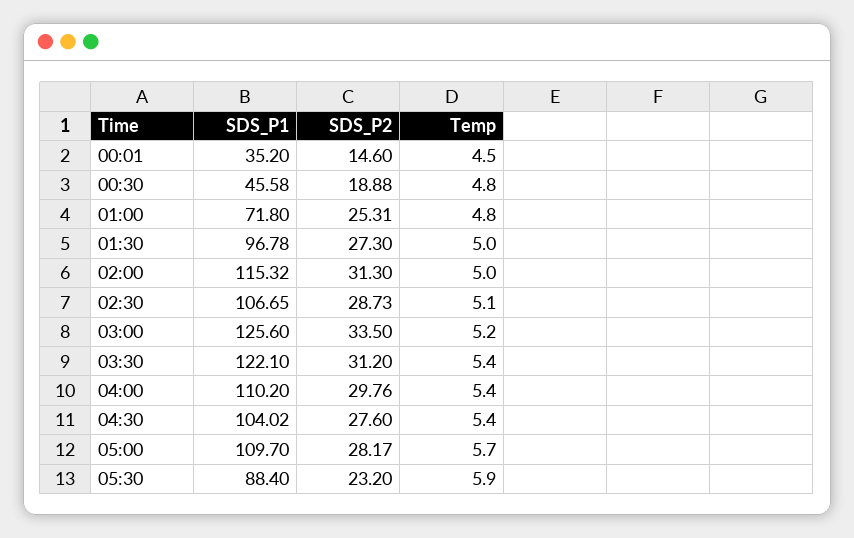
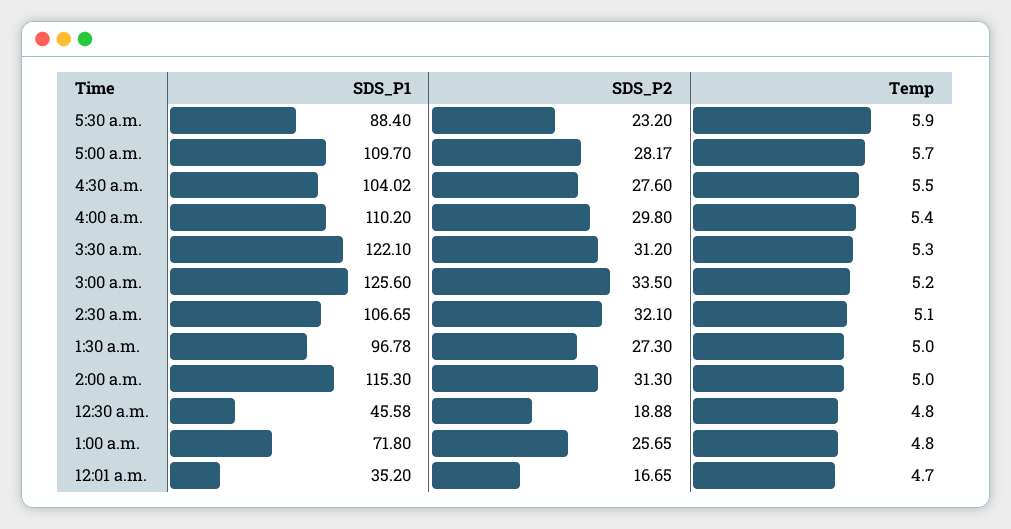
SDS_P2, 00:01: 14.6 -> 16.65
Temp, 00:01: 4.5 -> 4.7
SDS_P2, 01:00: 25.31 -> 25.65
SDS_P1, 02:00: 115.32 -> 115.3
SDS_P2, 02:30: 28.73 -> 32.1
Temp, 03:30: 5.4 -> 5.3
SDS_P2, 04:00: 29.76 -> 29.8
Temp, 04:30: 5.4 -> 5.5

